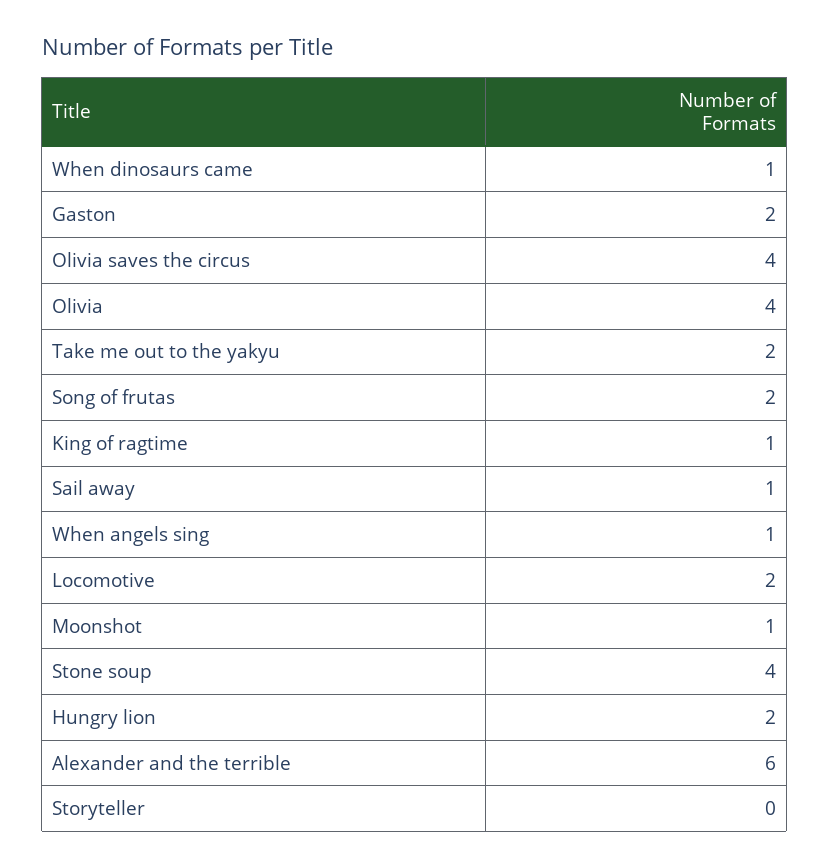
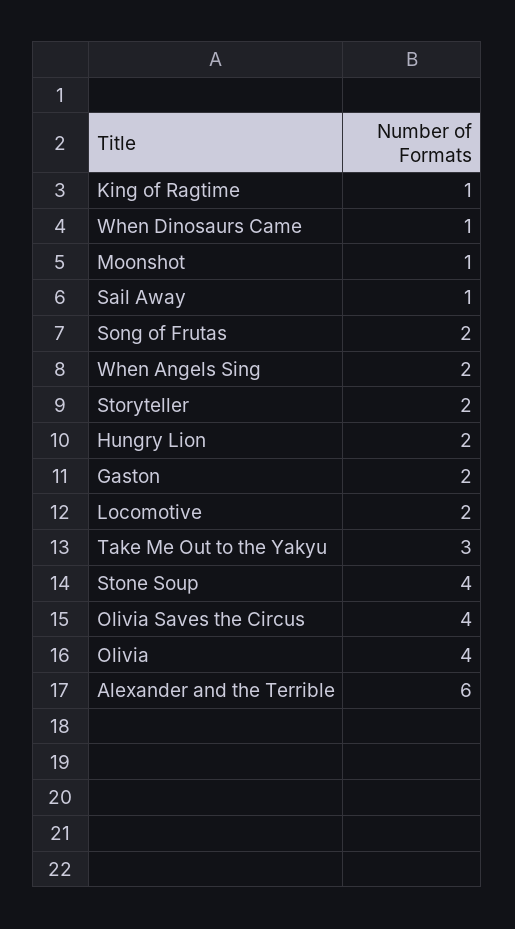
Take me out to the yakyu: 2 -> 3
When angels sing: 1 -> 2
Storyteller: 0 -> 2

